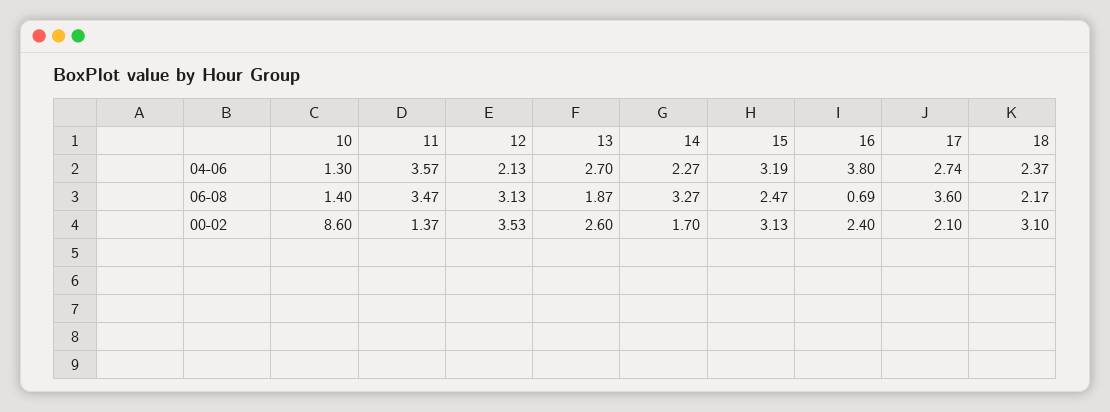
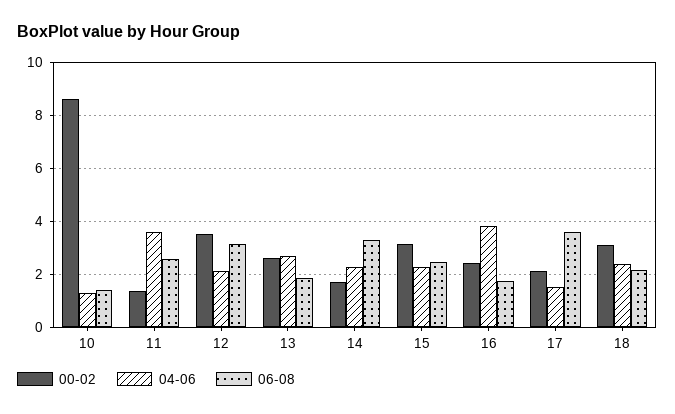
04-06, 15: 3.19 -> 2.25
04-06, 17: 2.74 -> 1.5
06-08, 11: 3.47 -> 2.5
06-08, 16: 0.69 -> 1.75

